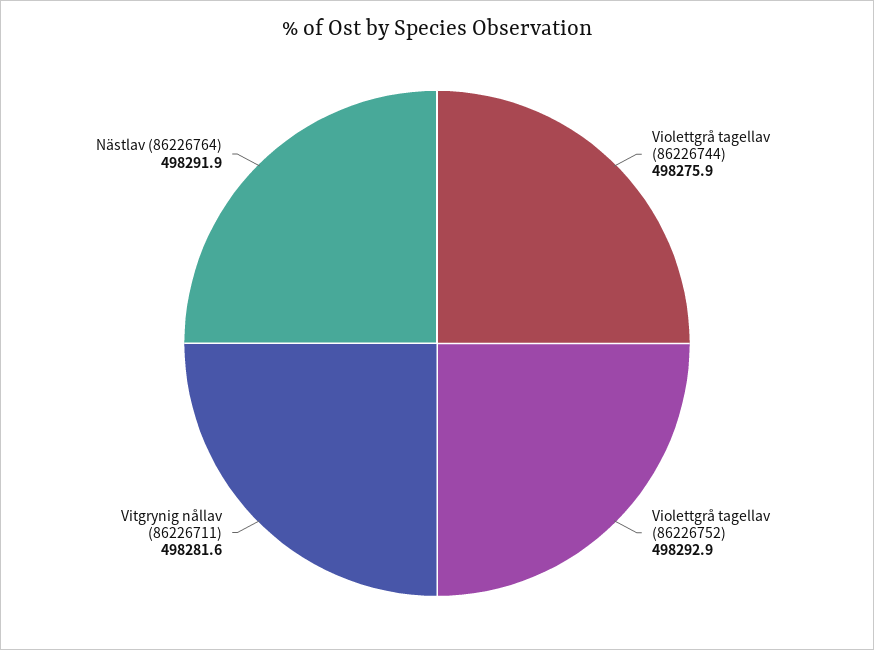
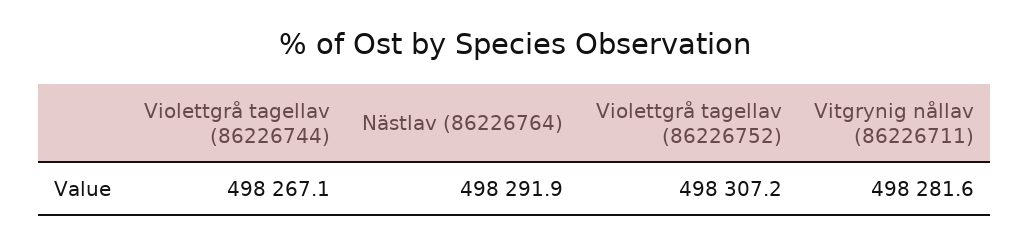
Violettgrå tagellav (86226744): 498275.9 -> 498267.1
Violettgrå tagellav (86226752): 498292.9 -> 498307.2

